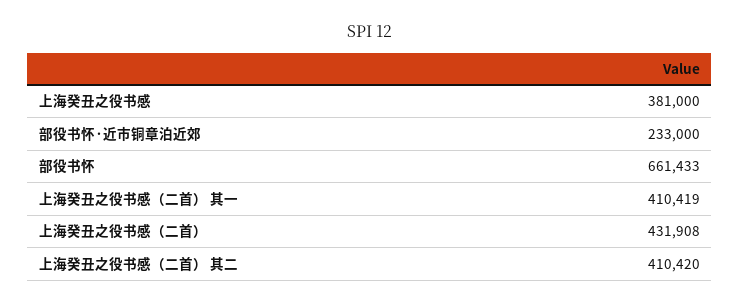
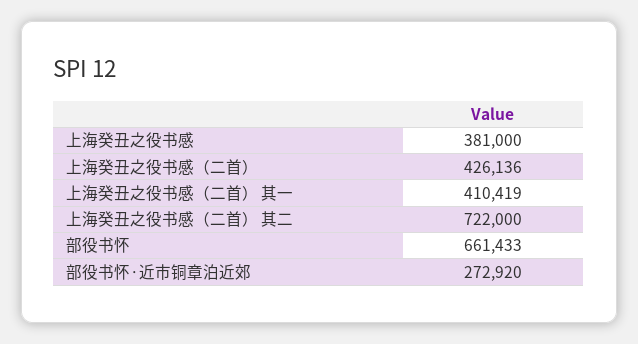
部役书怀·近市铜章泊近郊: 233000 -> 272920
上海癸丑之役书感（二首）: 431908 -> 426136
上海癸丑之役书感（二首） 其二: 410420 -> 722000

